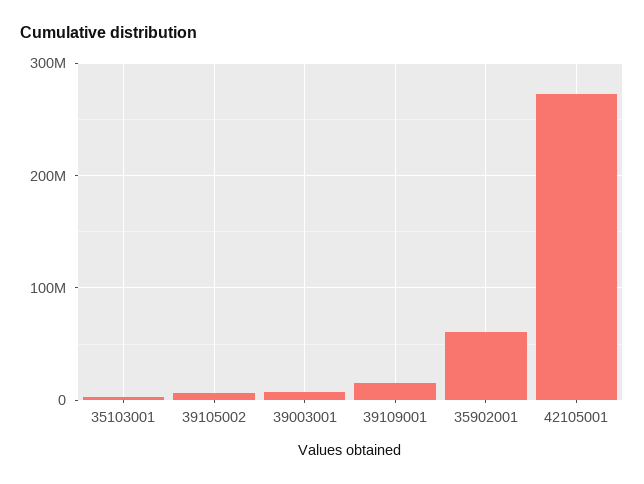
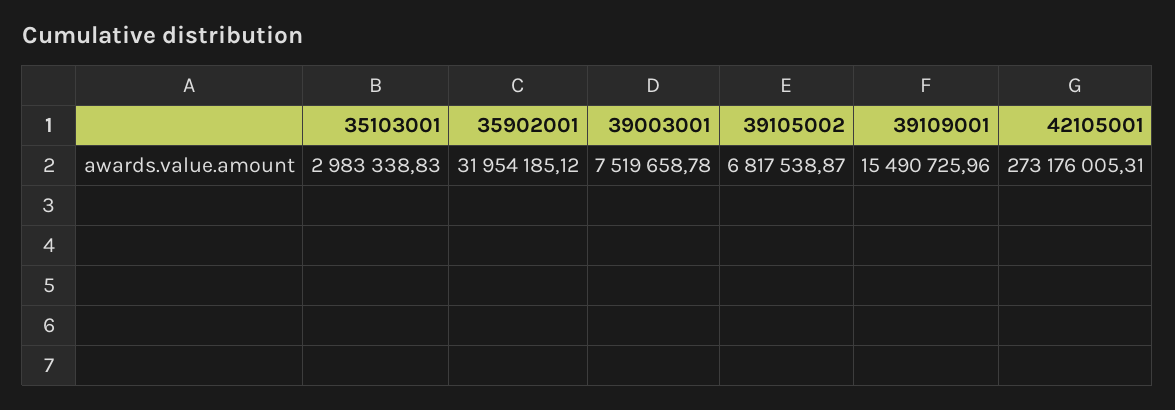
35902001: 60000000 -> 31954185.12

